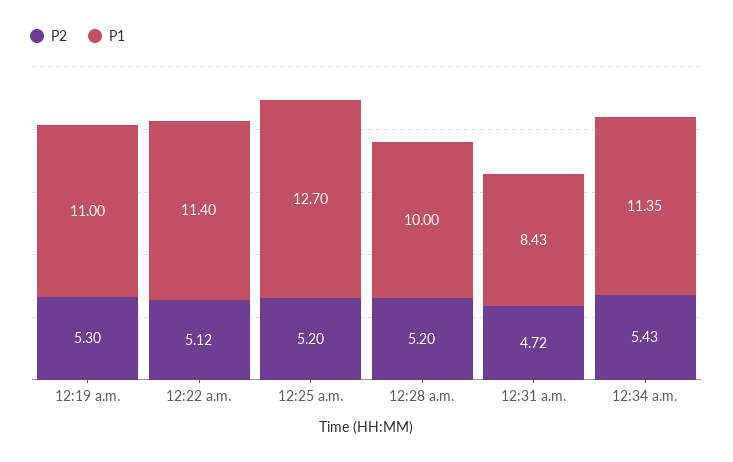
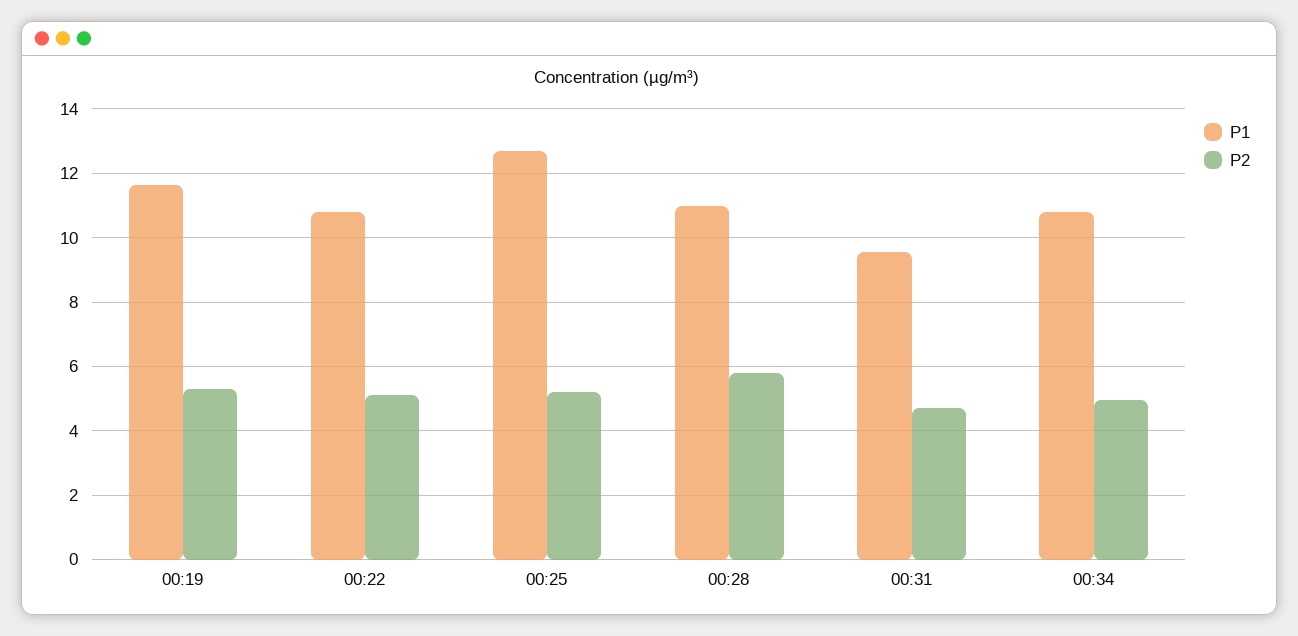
P1, 12:19 a.m.: 11 -> 11.6
P1, 12:22 a.m.: 11.4 -> 10.8
P2, 12:28 a.m.: 5.2 -> 5.8
P1, 12:28 a.m.: 10 -> 11
P1, 12:31 a.m.: 8.43 -> 9.6
P2, 12:34 a.m.: 5.43 -> 5
P1, 12:34 a.m.: 11.35 -> 10.8

